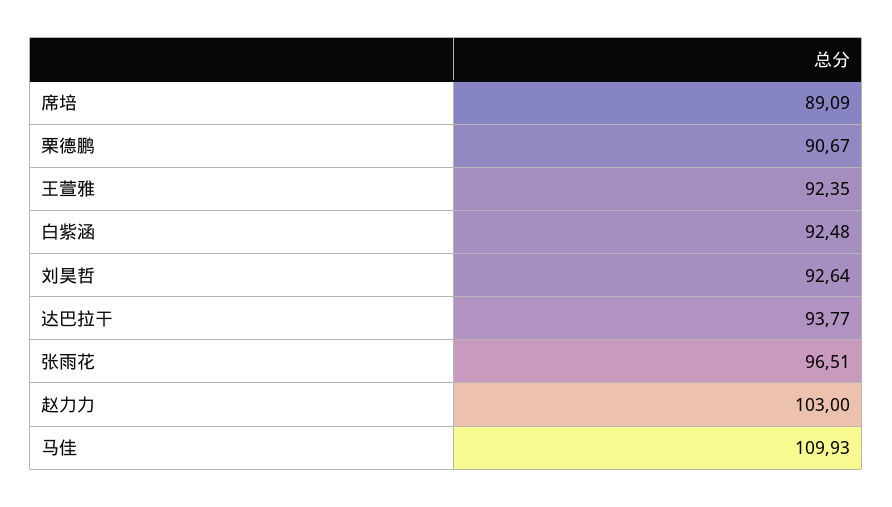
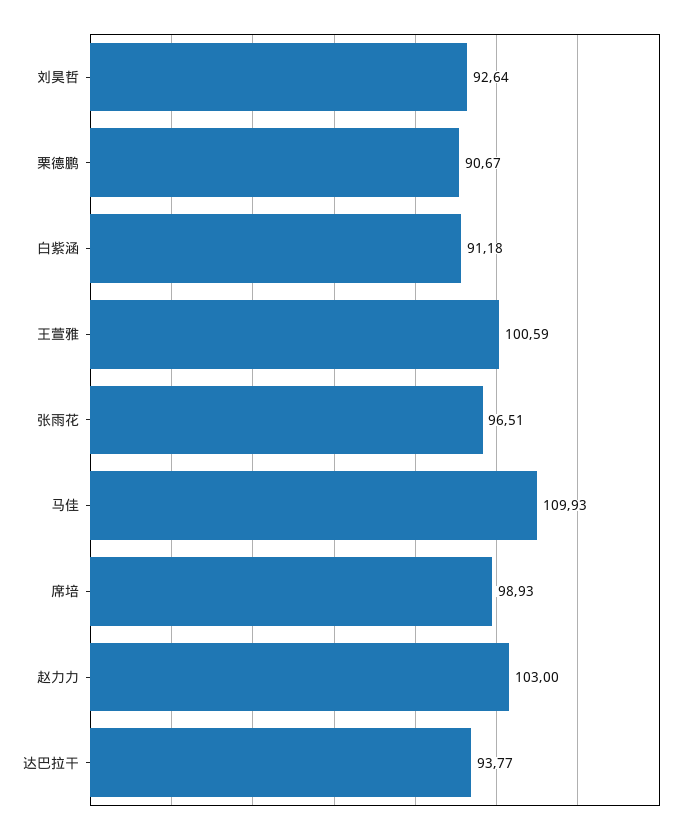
席培: 89.09 -> 98.93
王萱雅: 92.35 -> 100.59
白紫涵: 92.48 -> 91.18

